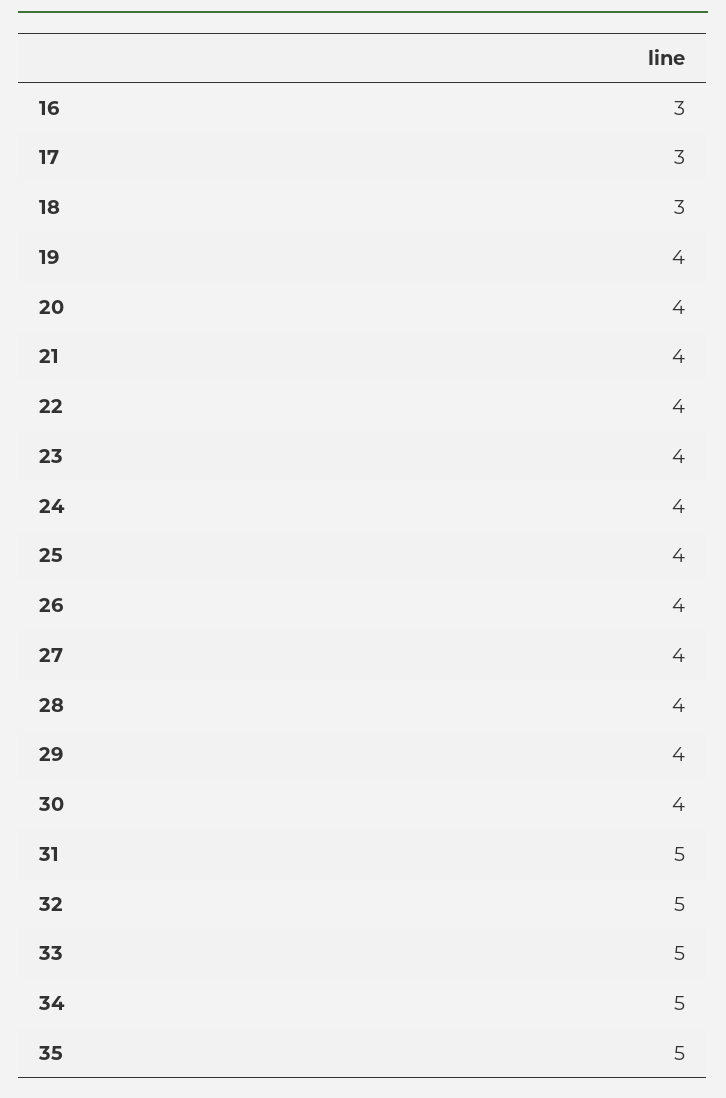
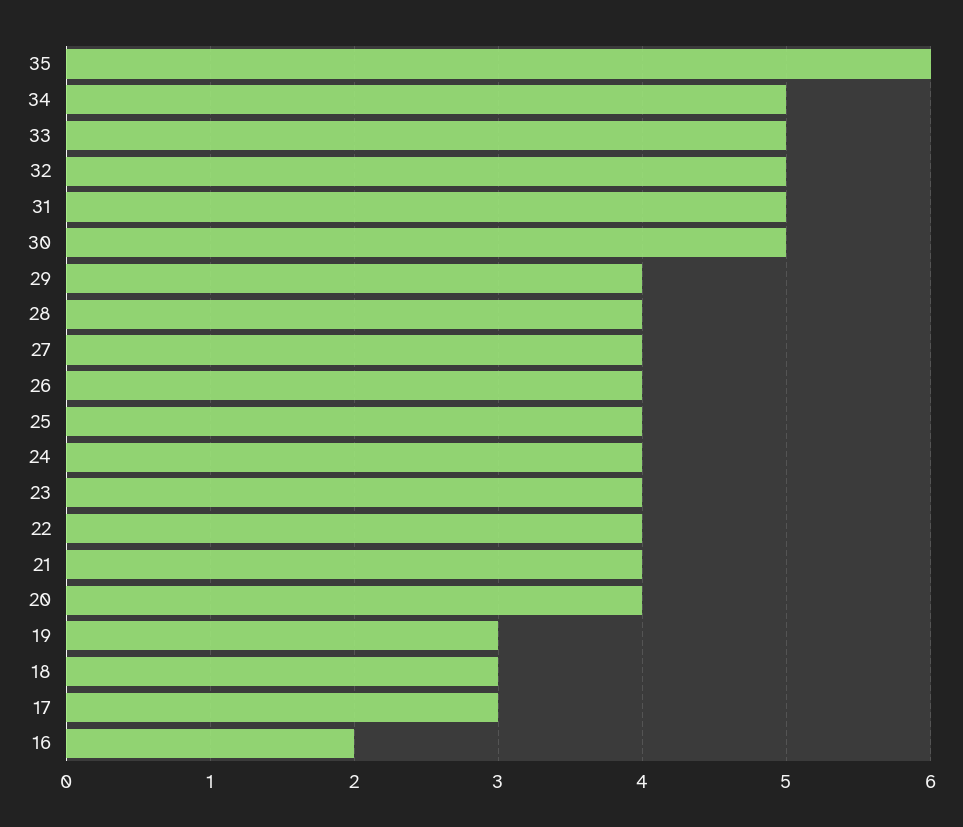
16: 3 -> 2
19: 4 -> 3
30: 4 -> 5
35: 5 -> 6

